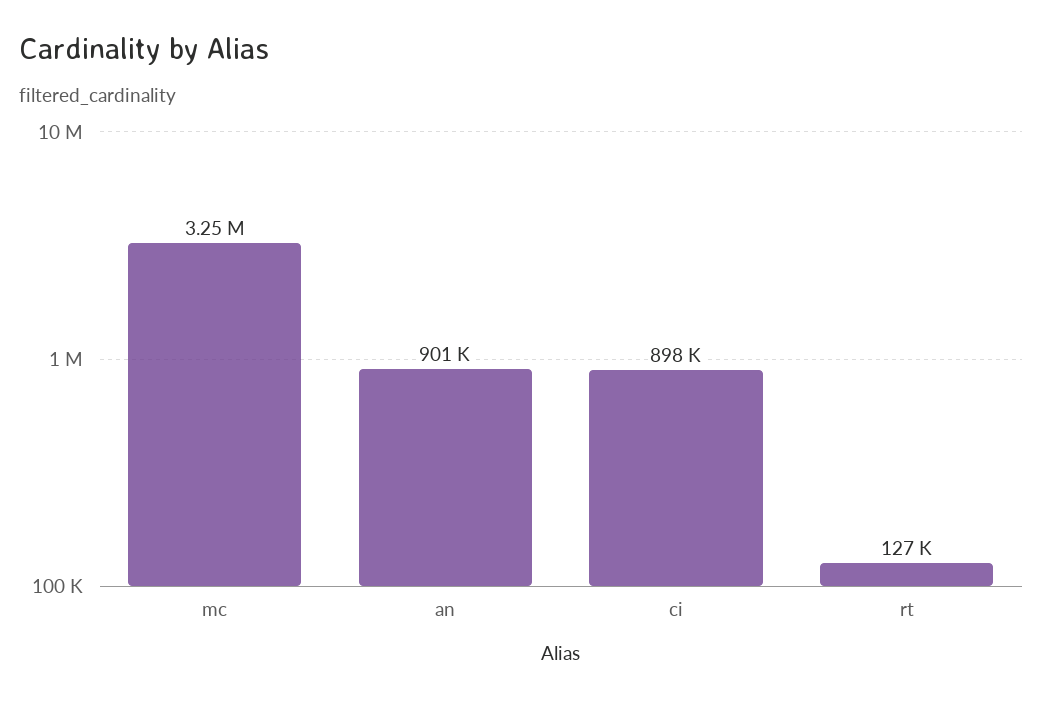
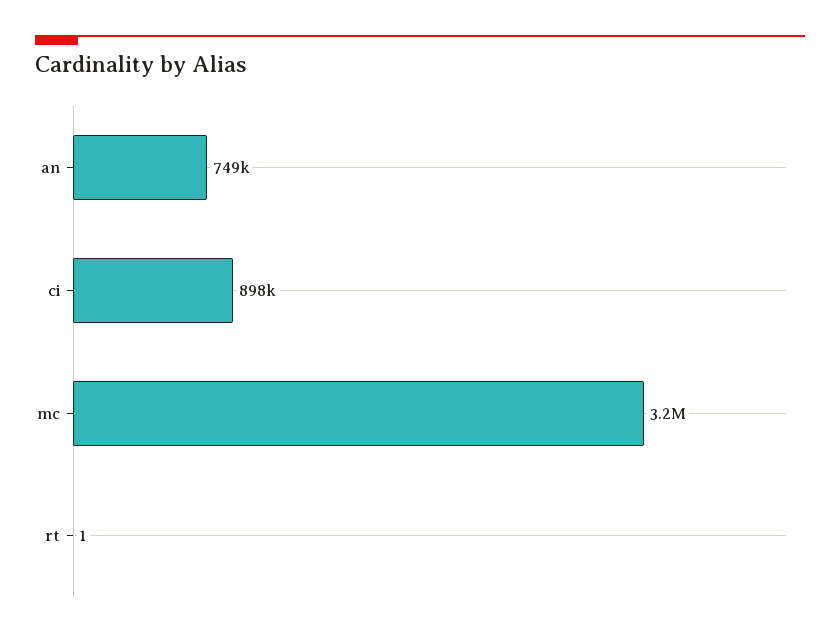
an: 901000 -> 749000
rt: 127000 -> 1

